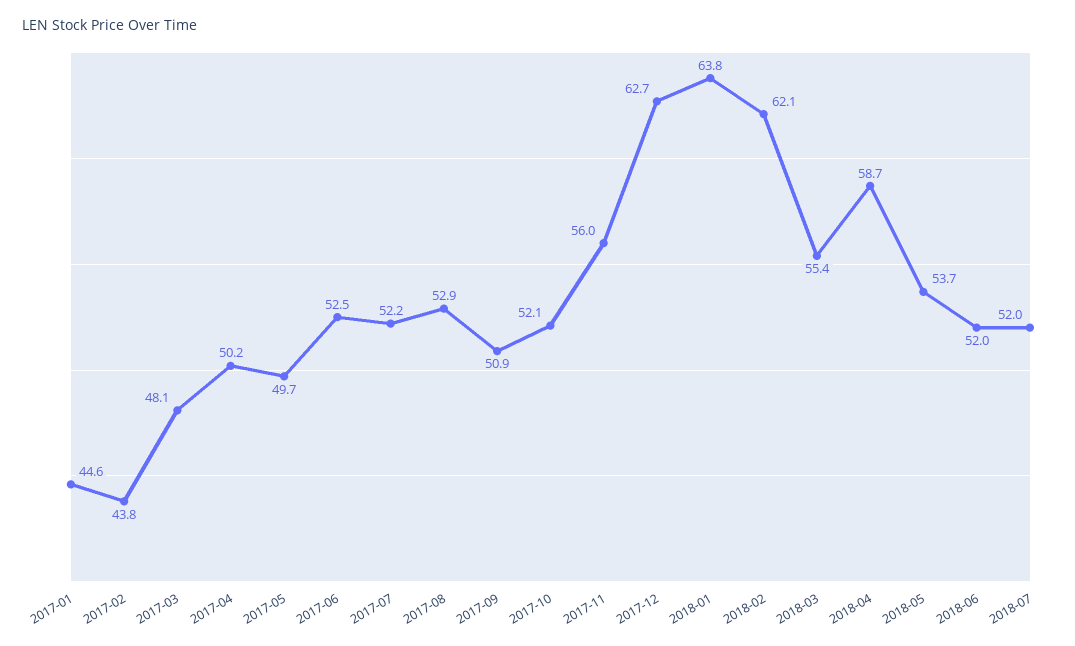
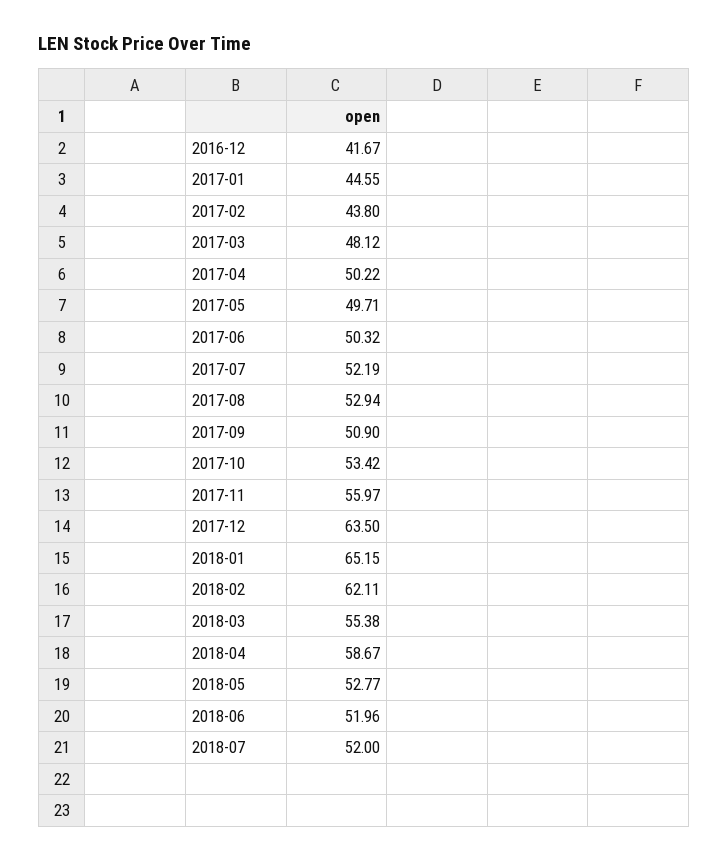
2017-06: 52.5 -> 50.32
2017-10: 52.1 -> 53.42
2017-12: 62.7 -> 63.5
2018-01: 63.8 -> 65.15
2018-05: 53.7 -> 52.77
2016-12: none -> 41.67

